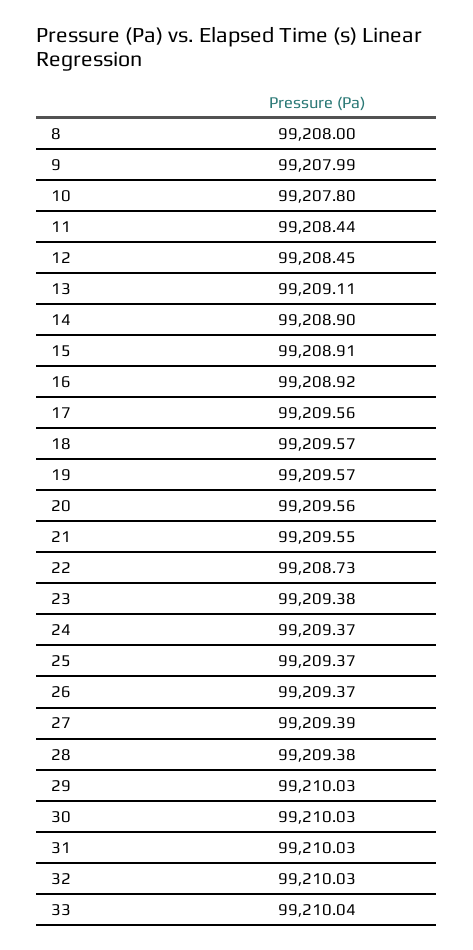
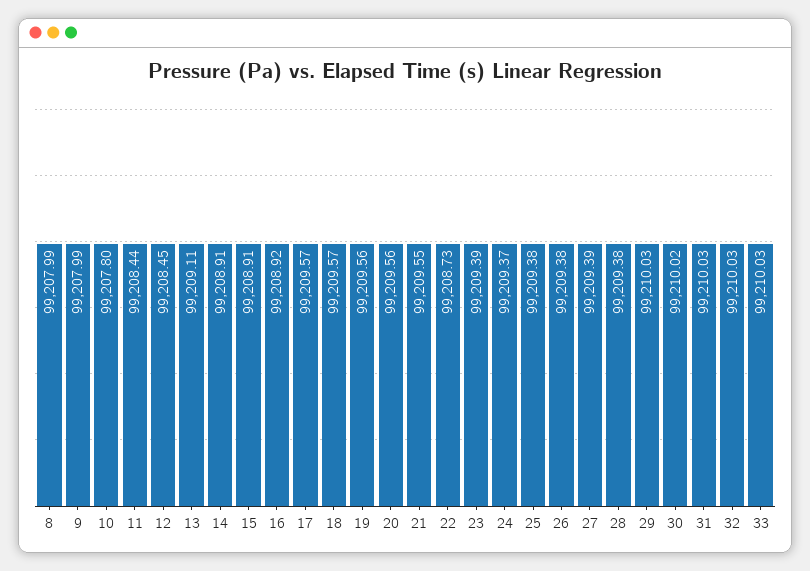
8: 99208 -> 99207.99
14: 99208.9 -> 99208.91
17: 99209.56 -> 99209.57
19: 99209.57 -> 99209.56
23: 99209.38 -> 99209.39
25: 99209.37 -> 99209.38
26: 99209.37 -> 99209.38
30: 99210.03 -> 99210.02
33: 99210.04 -> 99210.03

